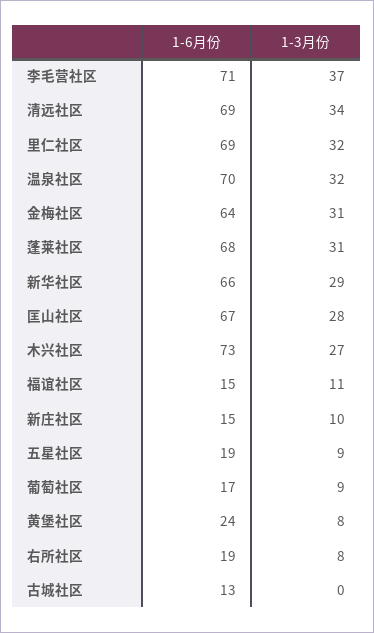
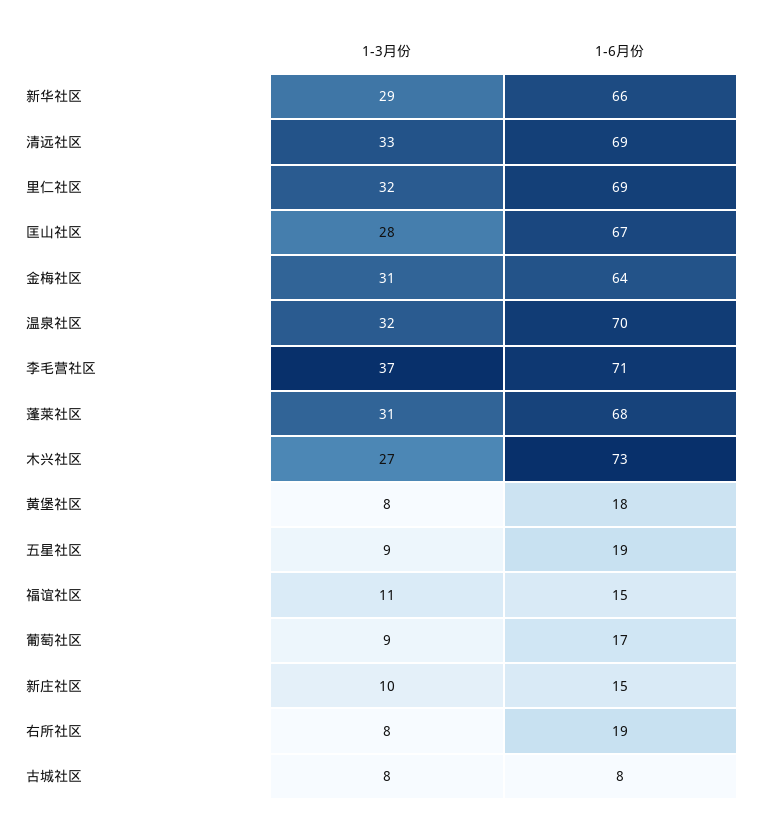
1-3月份, 清远社区: 34 -> 33
1-6月份, 黄堡社区: 24 -> 18
1-6月份, 古城社区: 13 -> 8
1-3月份, 古城社区: 0 -> 8

